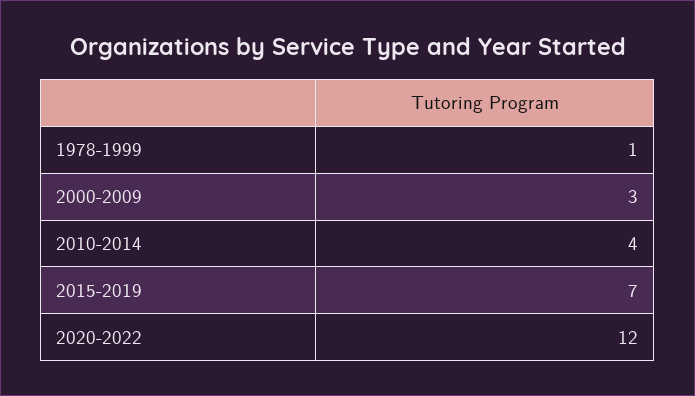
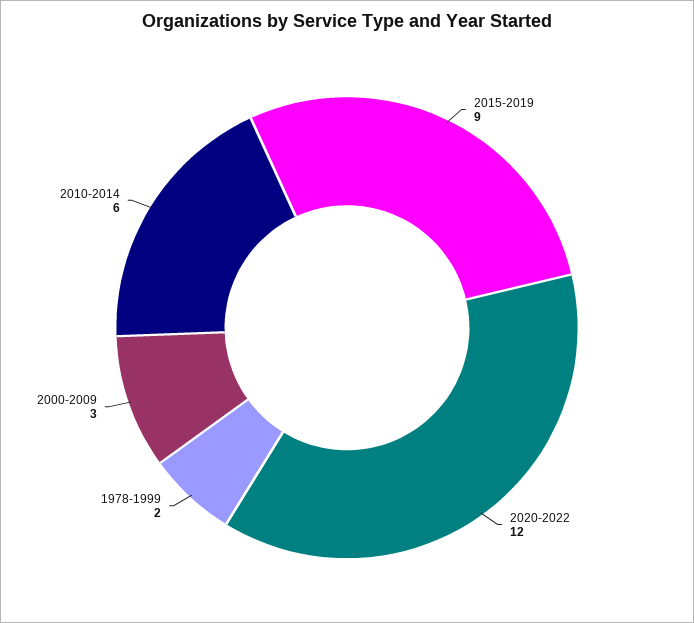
1978-1999: 1 -> 2
2010-2014: 4 -> 6
2015-2019: 7 -> 9

